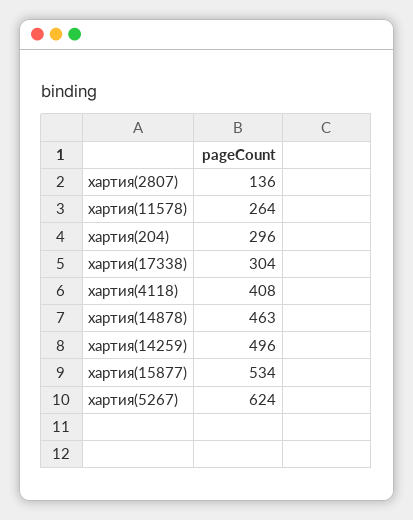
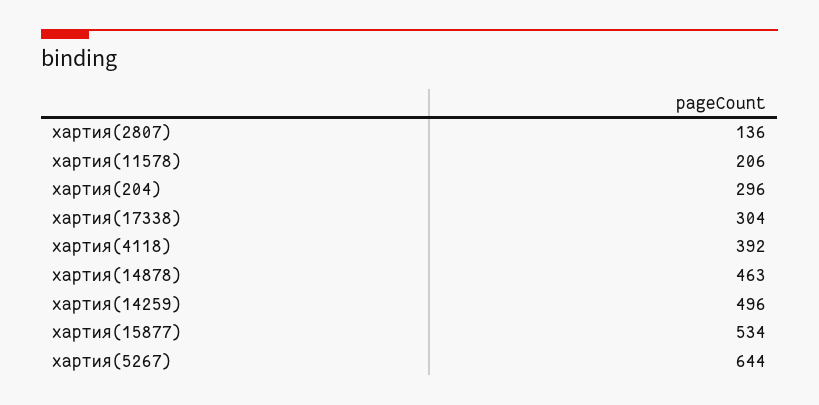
хартия(11578): 264 -> 206
хартия(4118): 408 -> 392
хартия(5267): 624 -> 644

